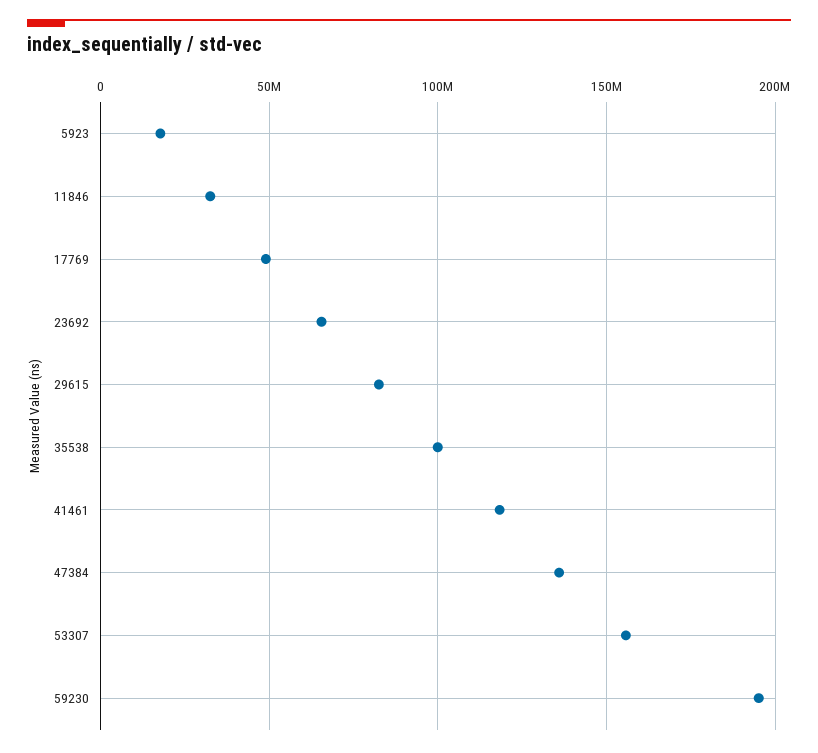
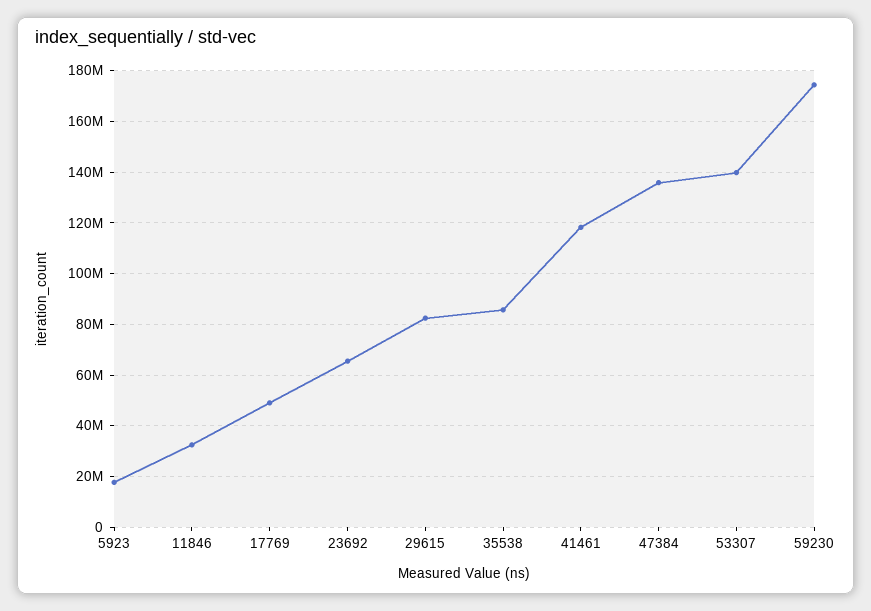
35538: 100000000 -> 85000000
53307: 155000000 -> 140000000
59230: 195000000 -> 175000000

